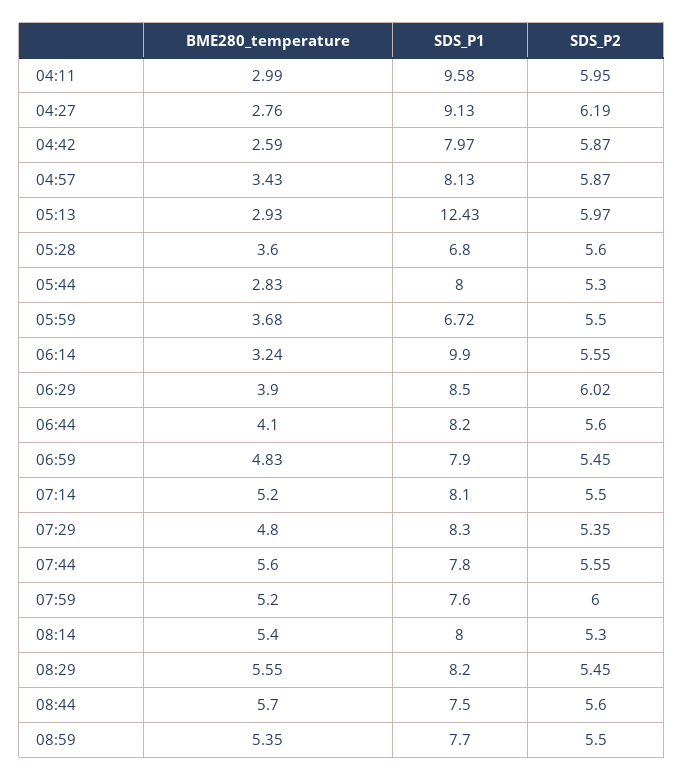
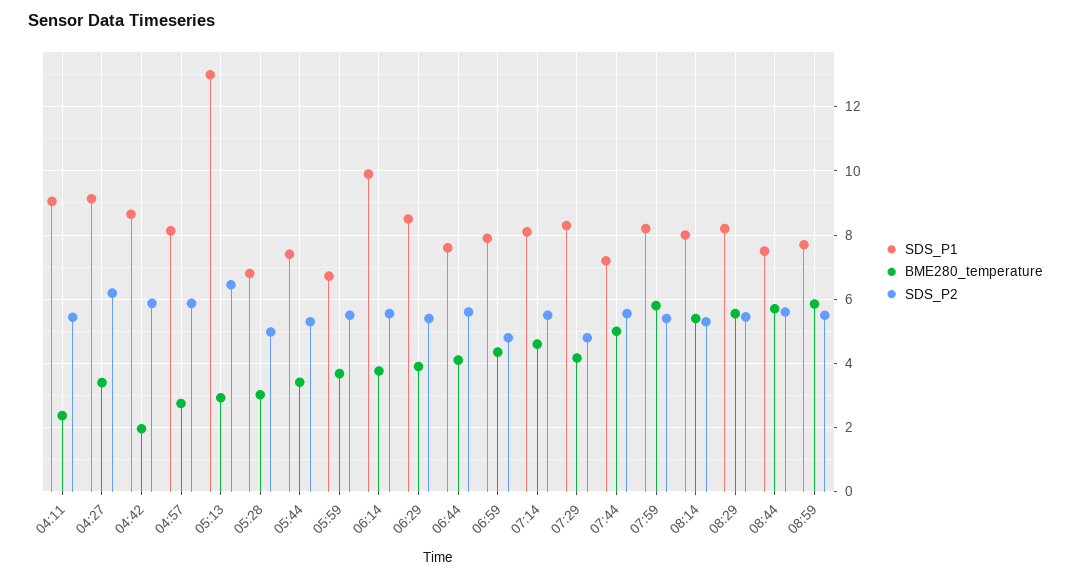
BME280_temperature, 04:11: 2.99 -> 2.4
SDS_P1, 04:11: 9.58 -> 9
SDS_P2, 04:11: 5.95 -> 5.4
BME280_temperature, 04:27: 2.76 -> 3.4
BME280_temperature, 04:42: 2.59 -> 2
SDS_P1, 04:42: 7.97 -> 8.6
BME280_temperature, 04:57: 3.43 -> 2.8
SDS_P1, 05:13: 12.43 -> 13
SDS_P2, 05:13: 5.97 -> 6.4
BME280_temperature, 05:28: 3.6 -> 3
SDS_P2, 05:28: 5.6 -> 5
BME280_temperature, 05:44: 2.83 -> 3.4
SDS_P1, 05:44: 8 -> 7.4
BME280_temperature, 06:14: 3.24 -> 3.8
SDS_P2, 06:29: 6.02 -> 5.4
SDS_P1, 06:44: 8.2 -> 7.6
BME280_temperature, 06:59: 4.83 -> 4.4
SDS_P2, 06:59: 5.45 -> 4.8
BME280_temperature, 07:14: 5.2 -> 4.6
BME280_temperature, 07:29: 4.8 -> 4.2
SDS_P2, 07:29: 5.35 -> 4.8
BME280_temperature, 07:44: 5.6 -> 5
SDS_P1, 07:44: 7.8 -> 7.2
BME280_temperature, 07:59: 5.2 -> 5.8
SDS_P1, 07:59: 7.6 -> 8.2
SDS_P2, 07:59: 6 -> 5.4
BME280_temperature, 08:59: 5.35 -> 5.8

